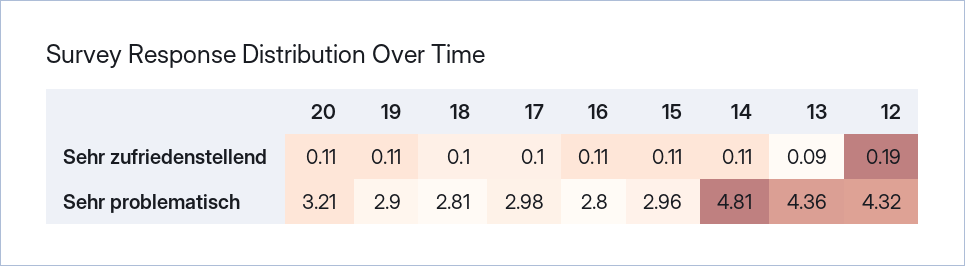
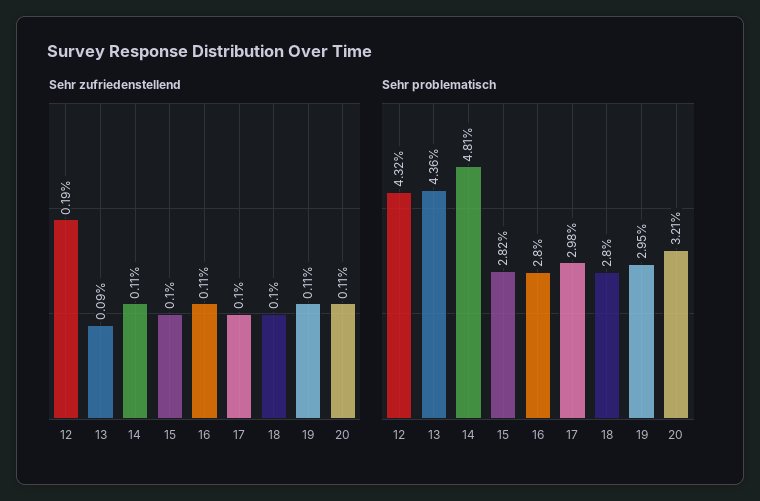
Sehr zufriedenstellend, 15: 0.11 -> 0.1
Sehr problematisch, 19: 2.9 -> 2.95
Sehr problematisch, 18: 2.81 -> 2.8
Sehr problematisch, 15: 2.96 -> 2.82

